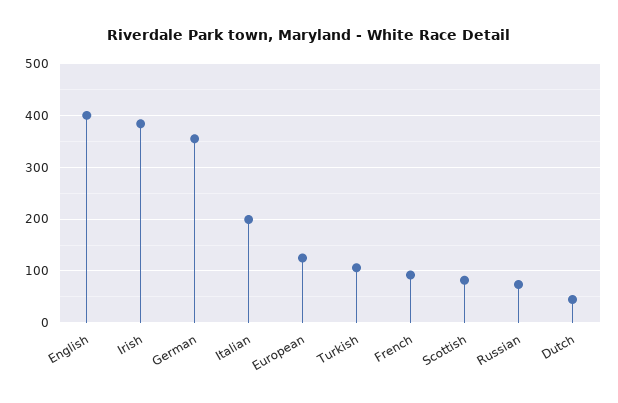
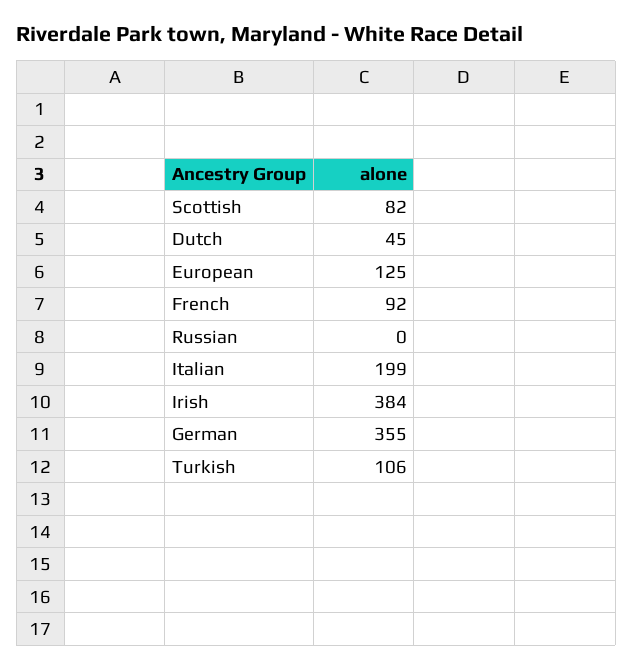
English: 400 -> none
Russian: 80 -> 0

